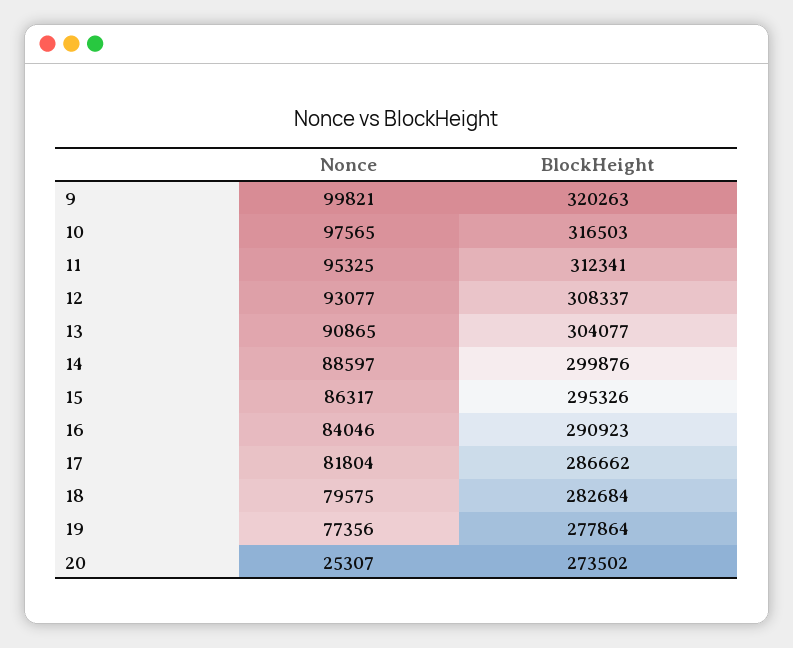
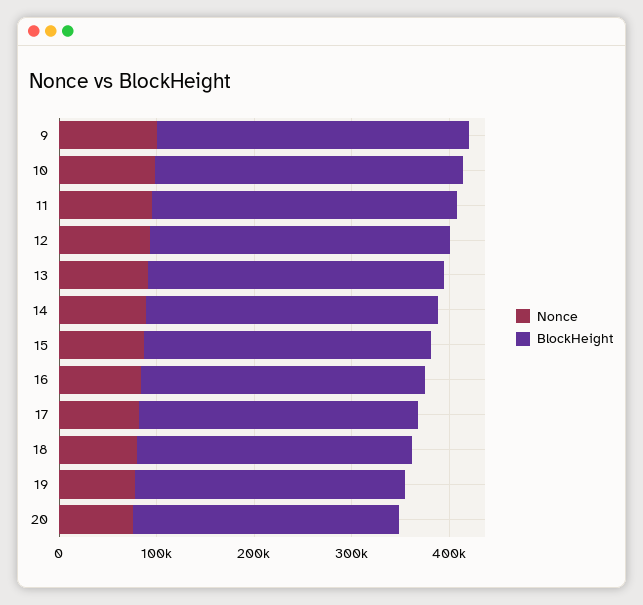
Nonce, 20: 25307 -> 80000

